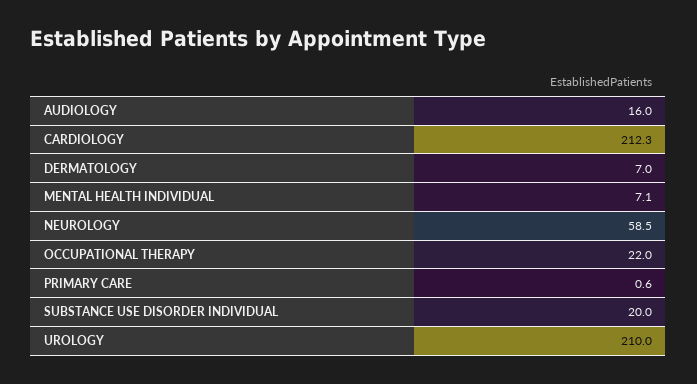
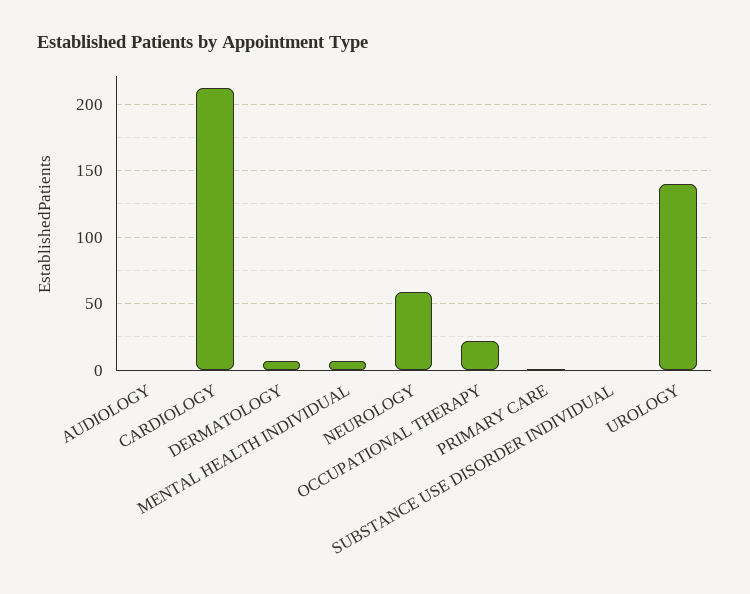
AUDIOLOGY: 16 -> 0
SUBSTANCE USE DISORDER INDIVIDUAL: 20 -> 0
UROLOGY: 210 -> 140

